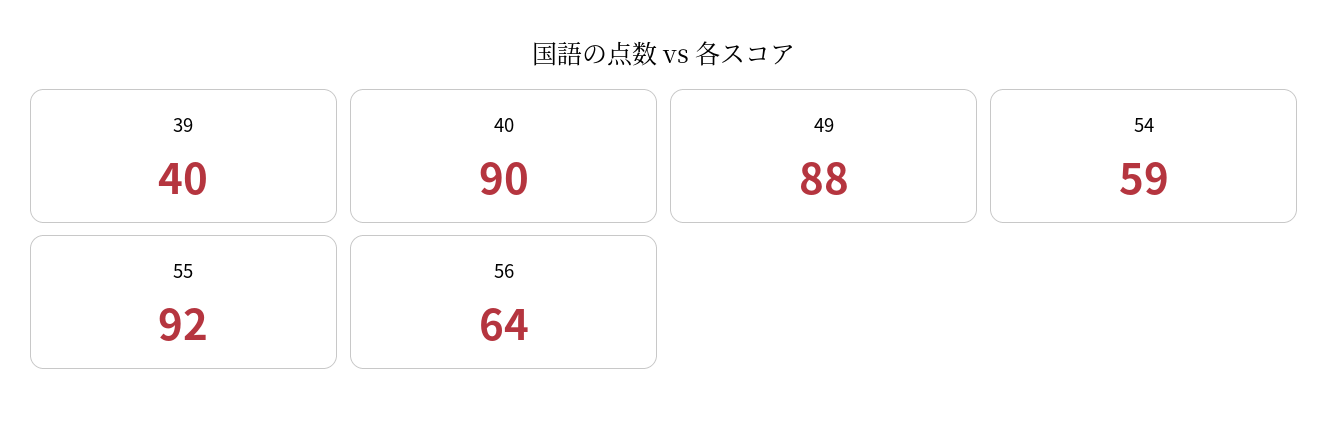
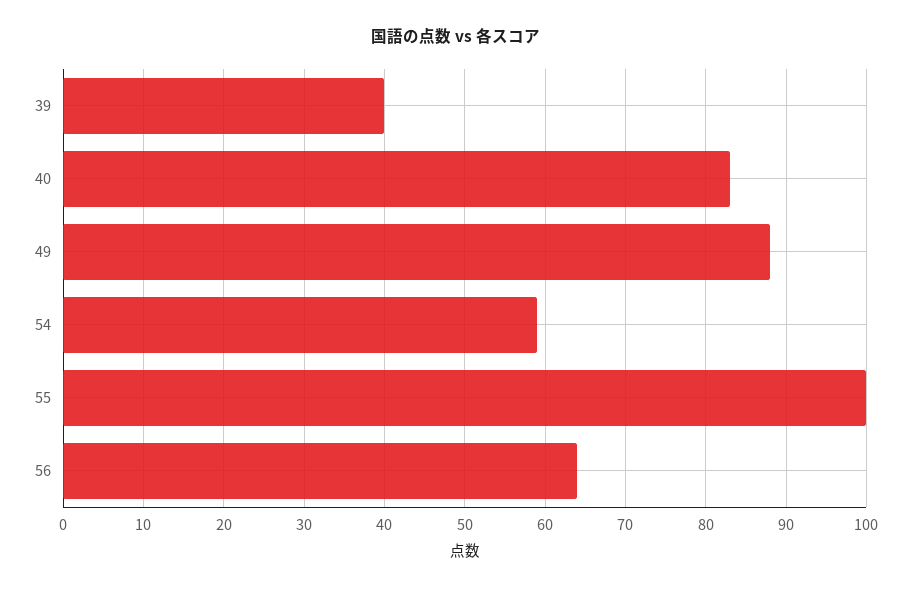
40: 90 -> 83
55: 92 -> 100

